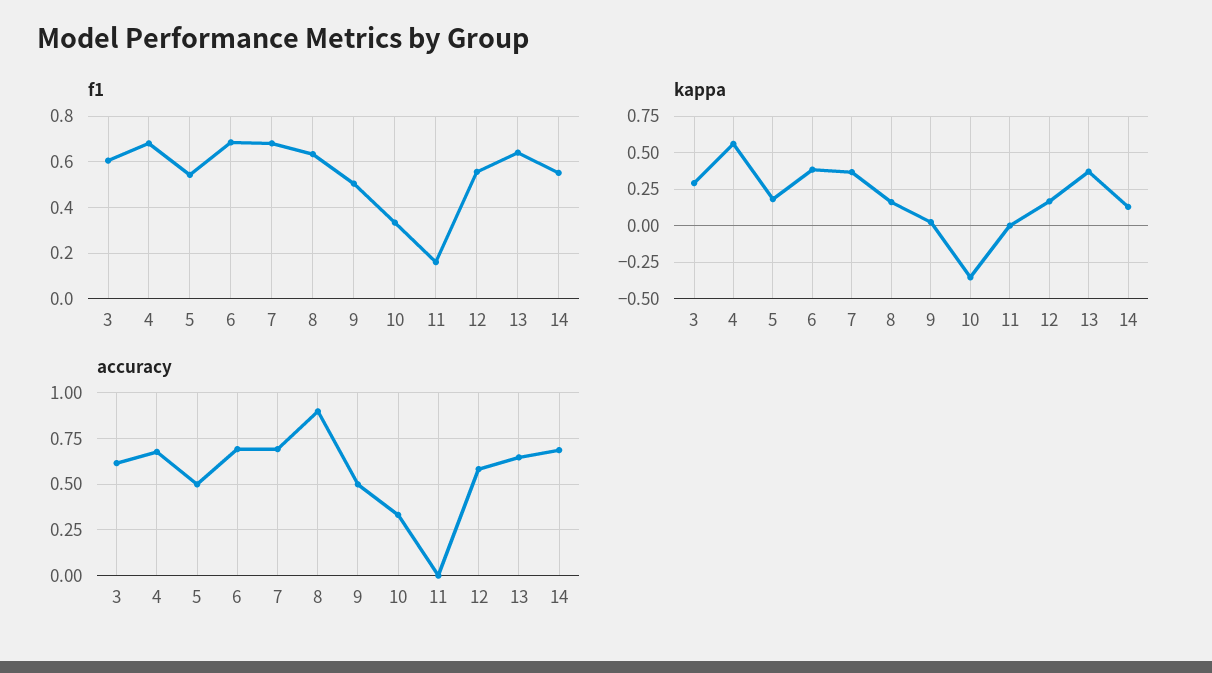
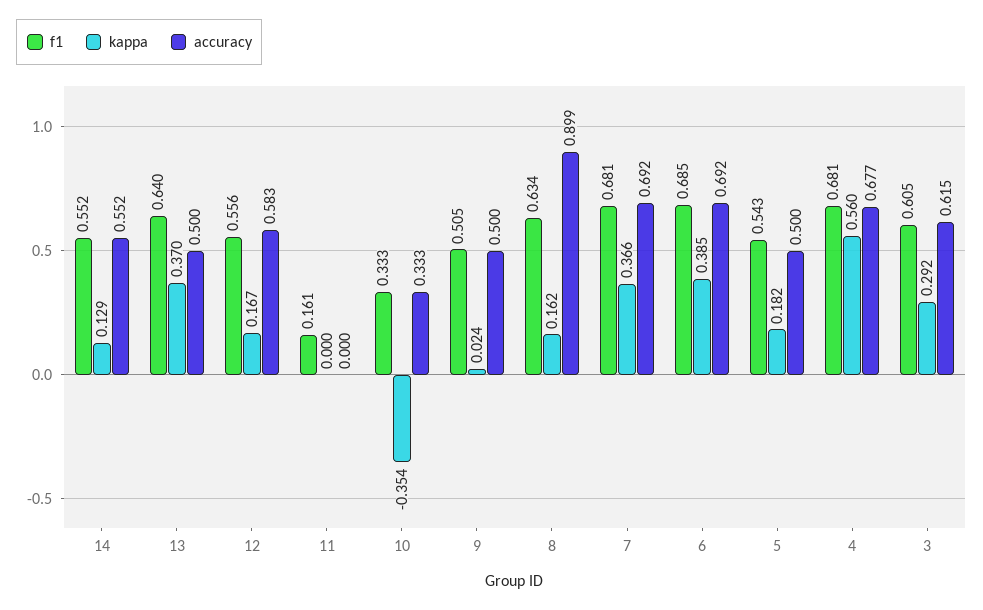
accuracy, 13: 0.65 -> 0.5
accuracy, 14: 0.7 -> 0.552

